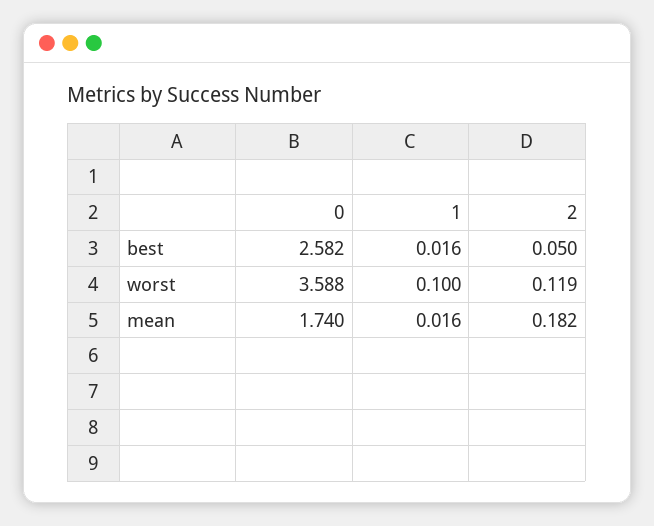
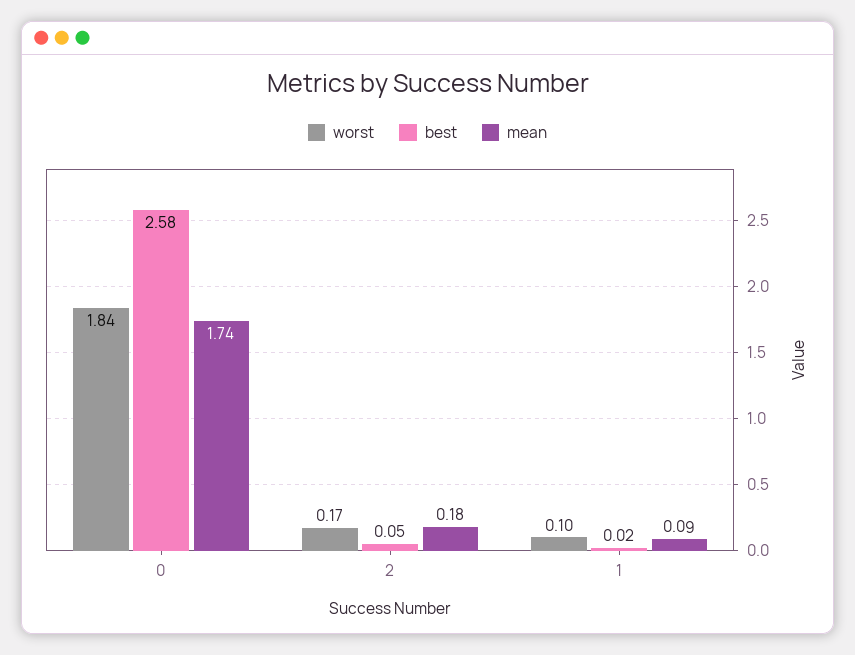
worst, 0: 3.588 -> 1.84
worst, 2: 0.119 -> 0.17
mean, 1: 0.016 -> 0.09

